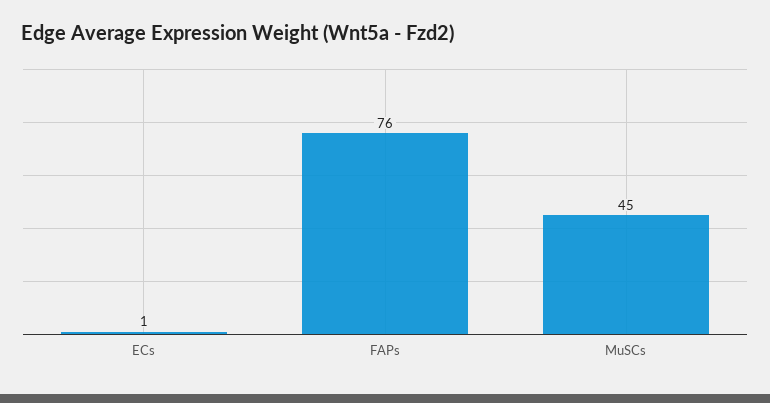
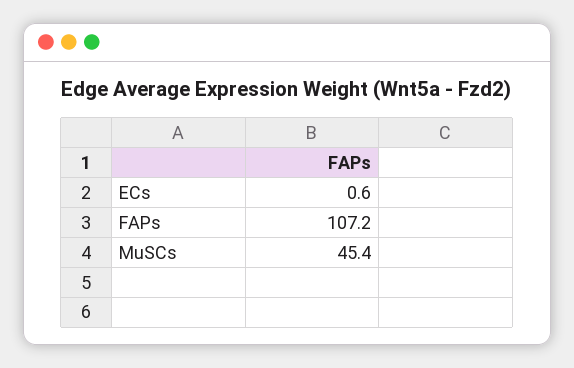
FAPs: 76 -> 107.2

